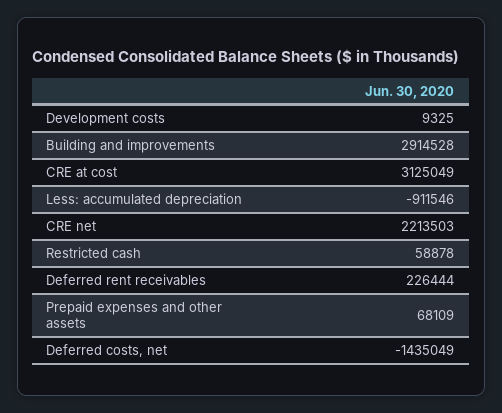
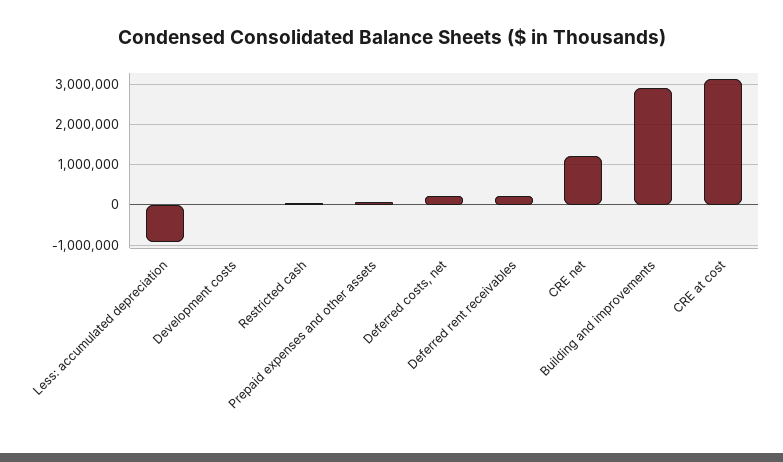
CRE net: 2213503 -> 1200000
Deferred costs, net: -1435049 -> 200000

